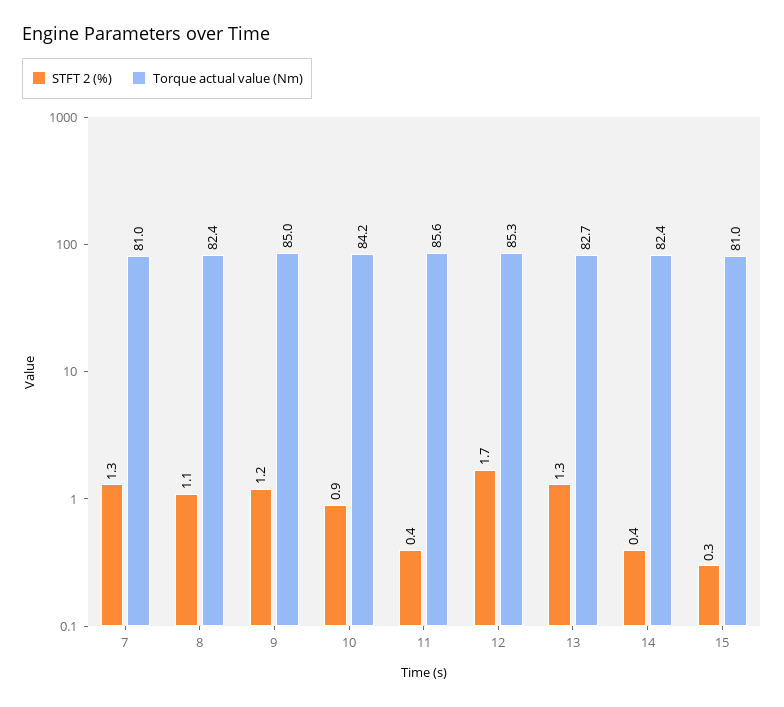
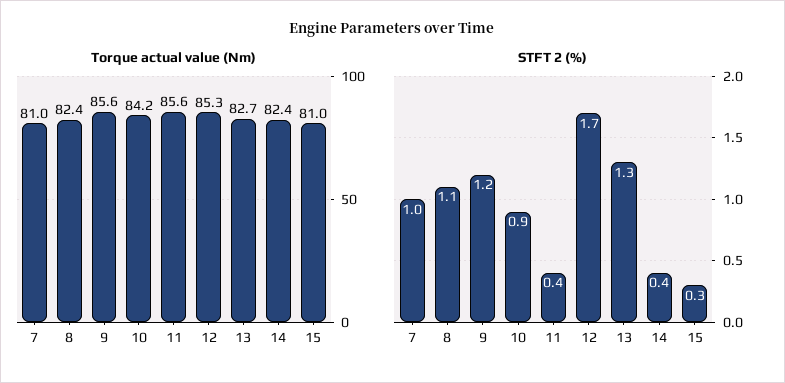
STFT 2 (%), 7: 1.3 -> 1
Torque actual value (Nm), 9: 85 -> 85.6

